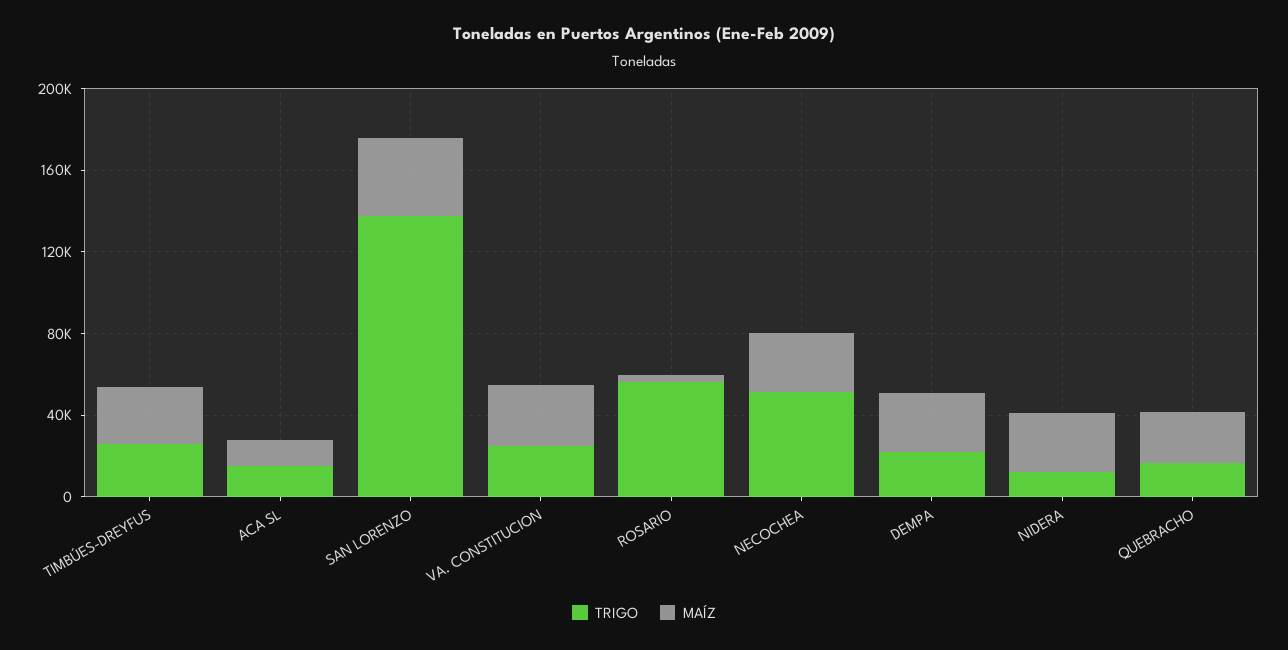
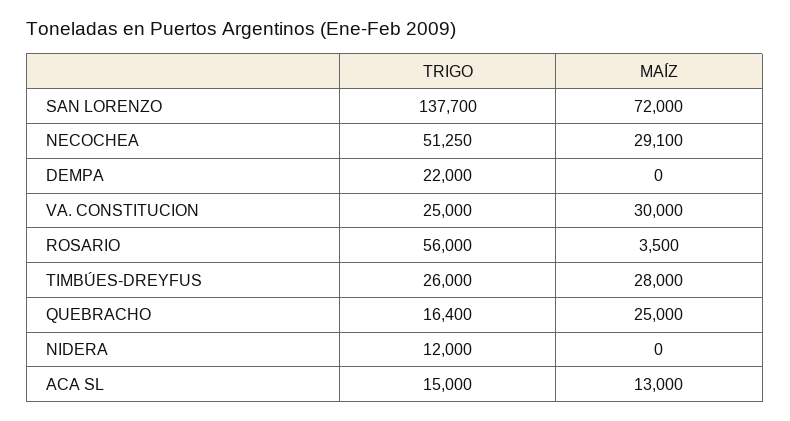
MAÍZ, SAN LORENZO: 40000 -> 72000
MAÍZ, DEMPA: 30000 -> 0
MAÍZ, NIDERA: 30000 -> 0

